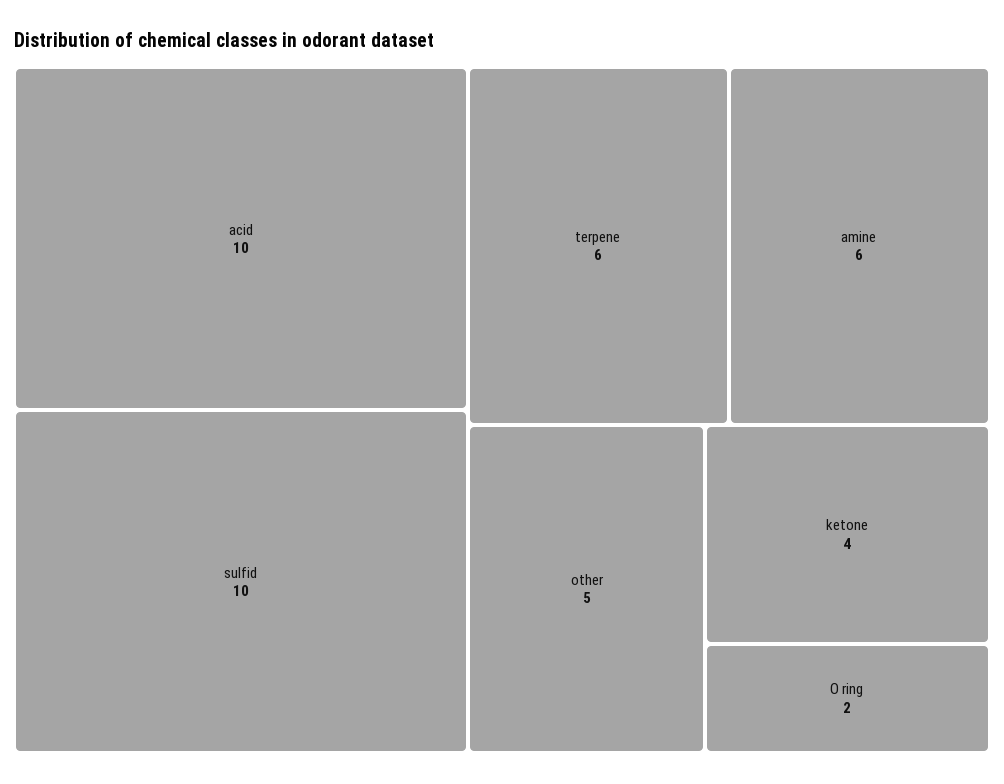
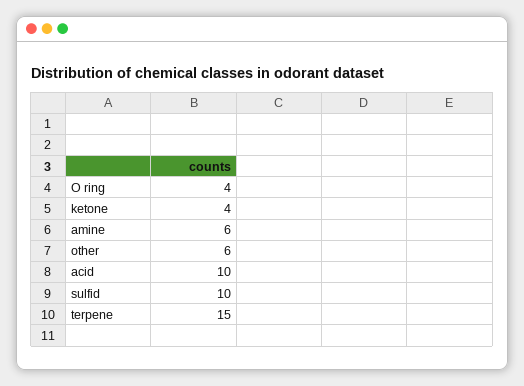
terpene: 6 -> 15
other: 5 -> 6
O ring: 2 -> 4

